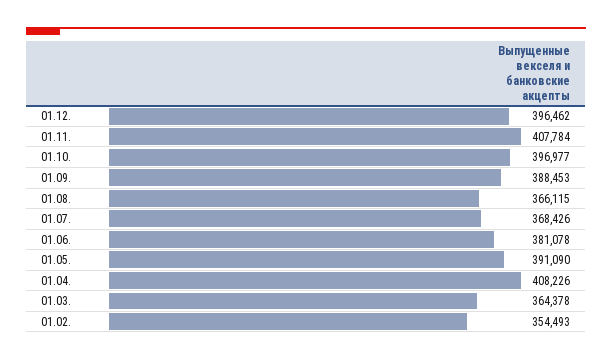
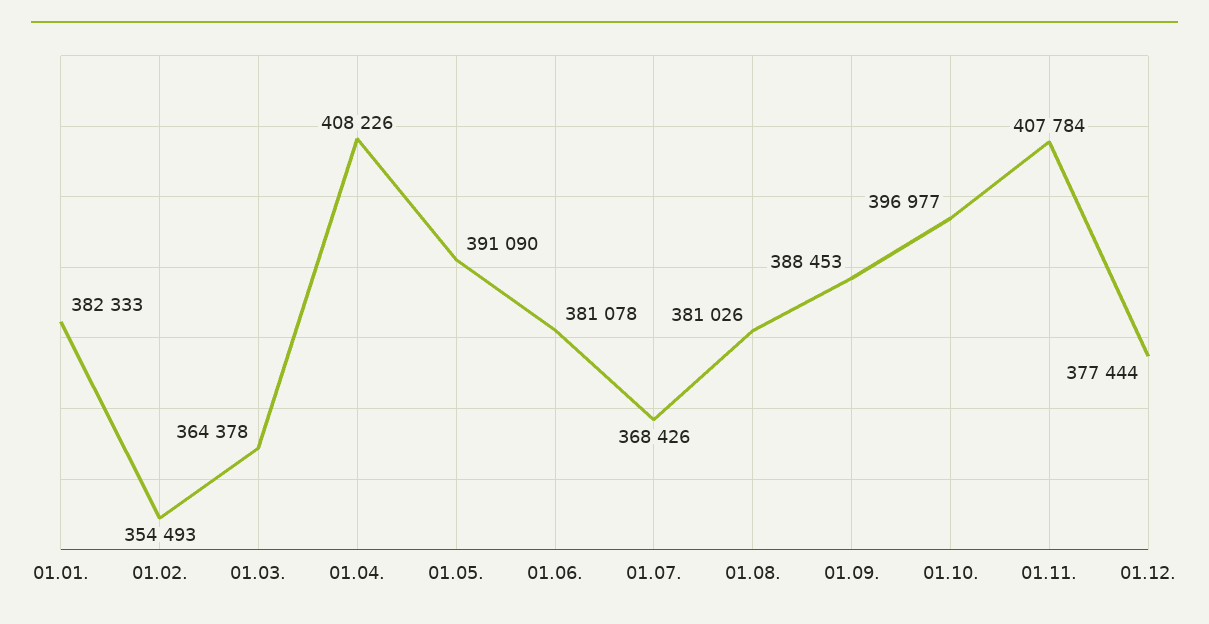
01.12.: 396462 -> 377444
01.08.: 366115 -> 381026
01.01.: none -> 382333

